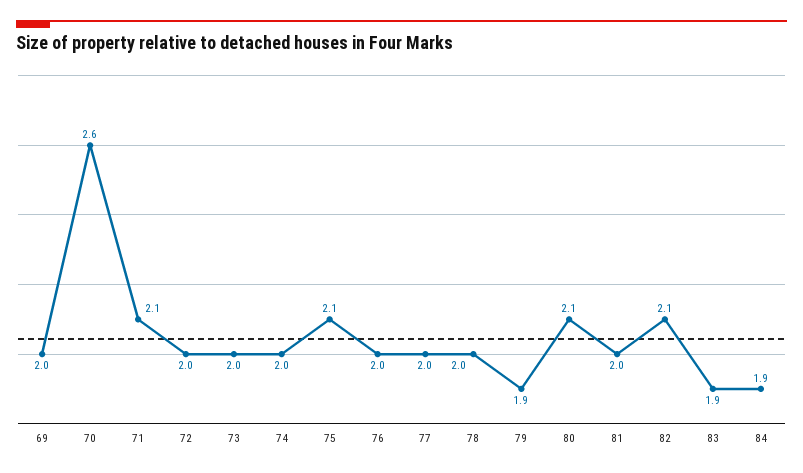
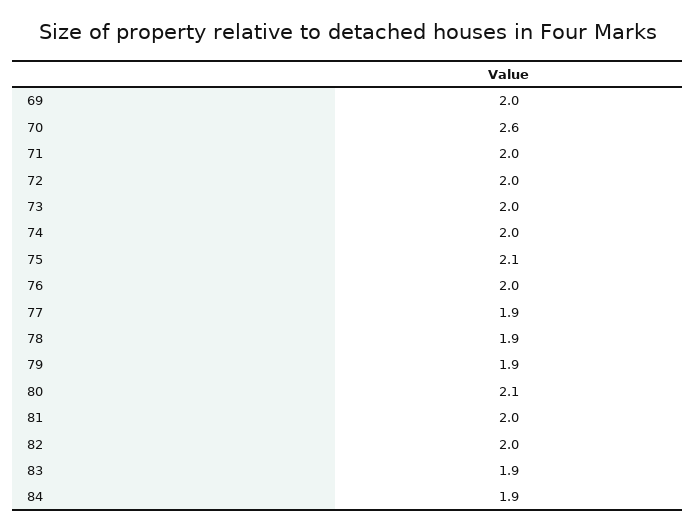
71: 2.1 -> 2
77: 2 -> 1.9
78: 2 -> 1.9
82: 2.1 -> 2

